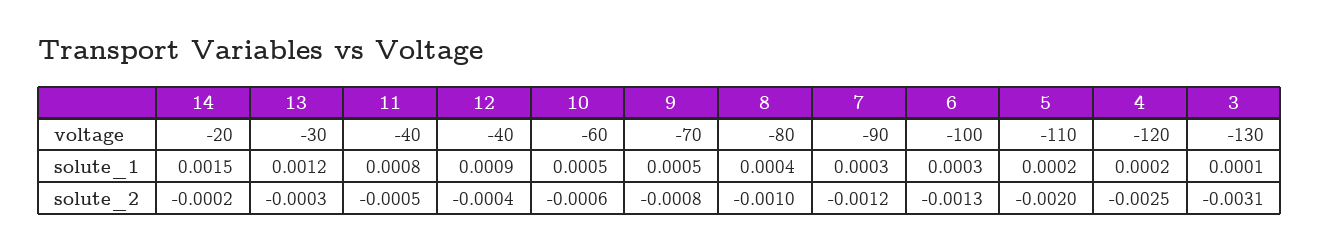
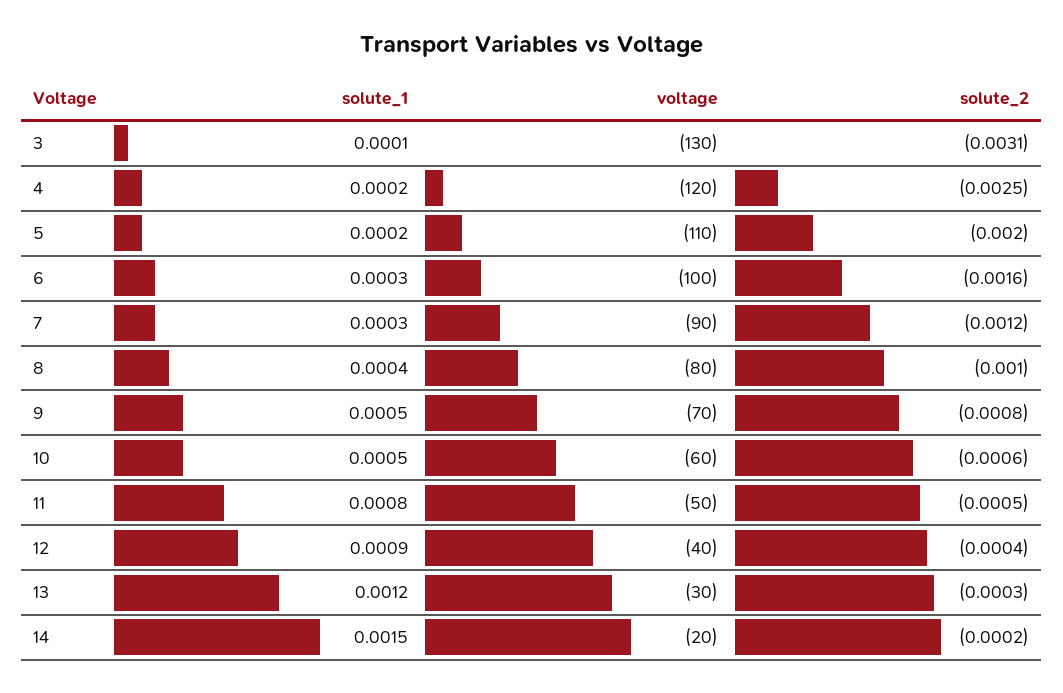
11, voltage: -40 -> -50
6, solute_2: -0.0013 -> -0.0016

